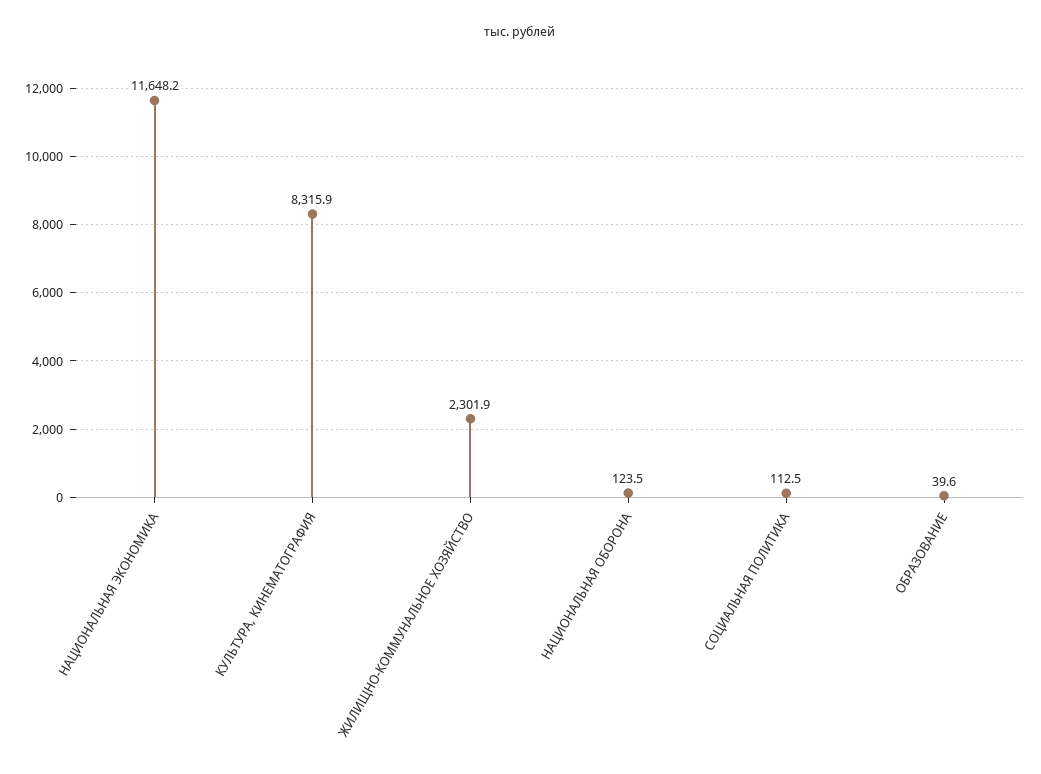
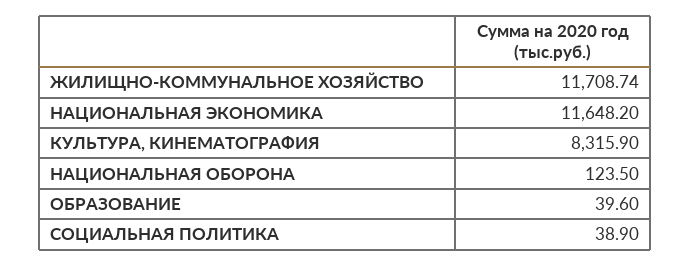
ЖИЛИЩНО-КОММУНАЛЬНОЕ ХОЗЯЙСТВО: 2301.9 -> 11708.74
СОЦИАЛЬНАЯ ПОЛИТИКА: 112.5 -> 38.9

